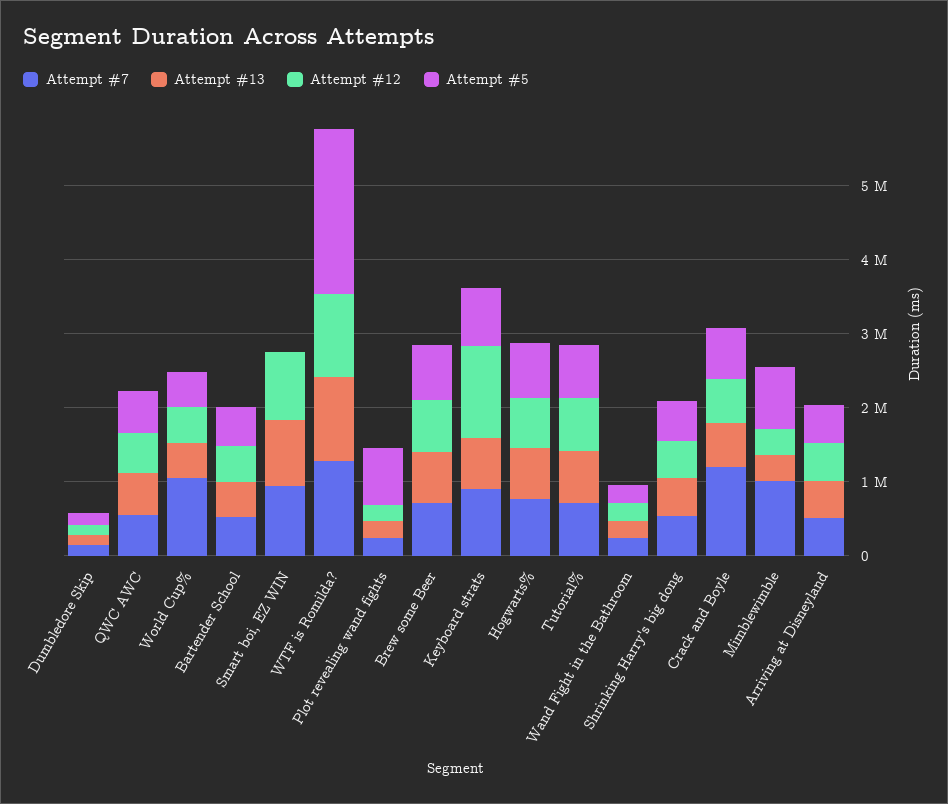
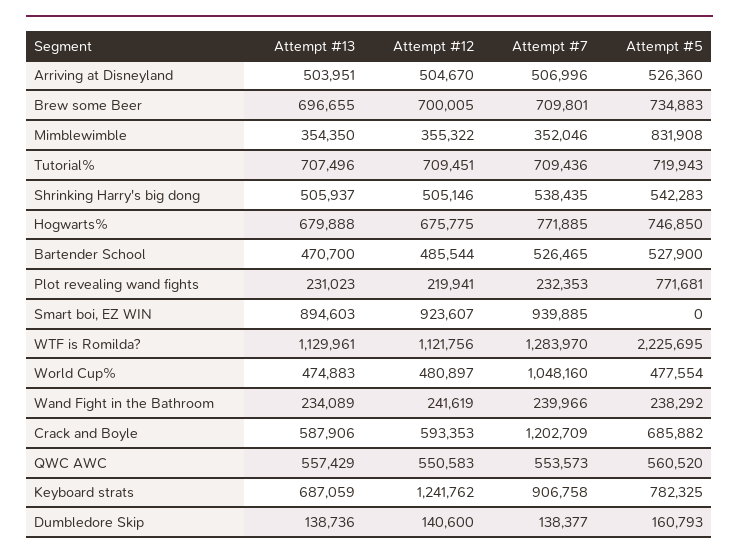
Attempt #7, Mimblewimble: 1000000 -> 352046

